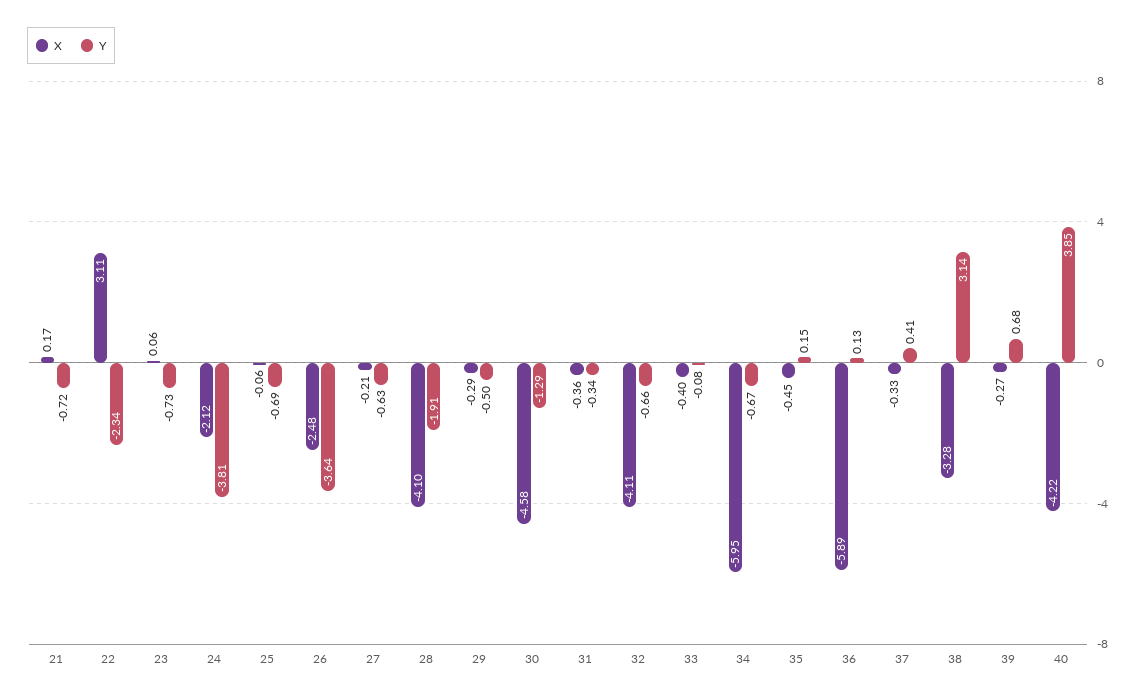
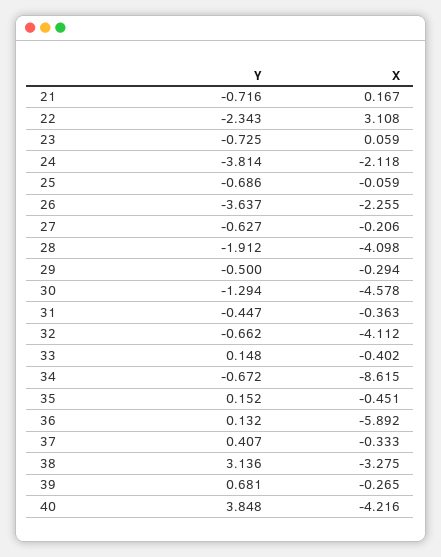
X, 26: -2.48 -> -2.255
Y, 31: -0.34 -> -0.447
Y, 33: -0.08 -> 0.148
X, 34: -5.95 -> -8.615

